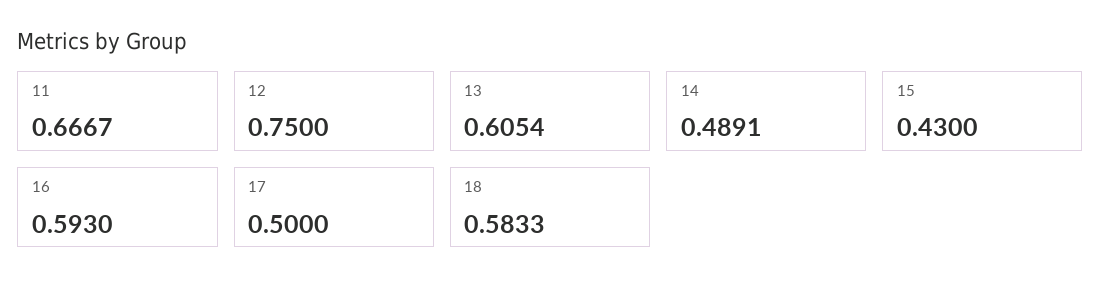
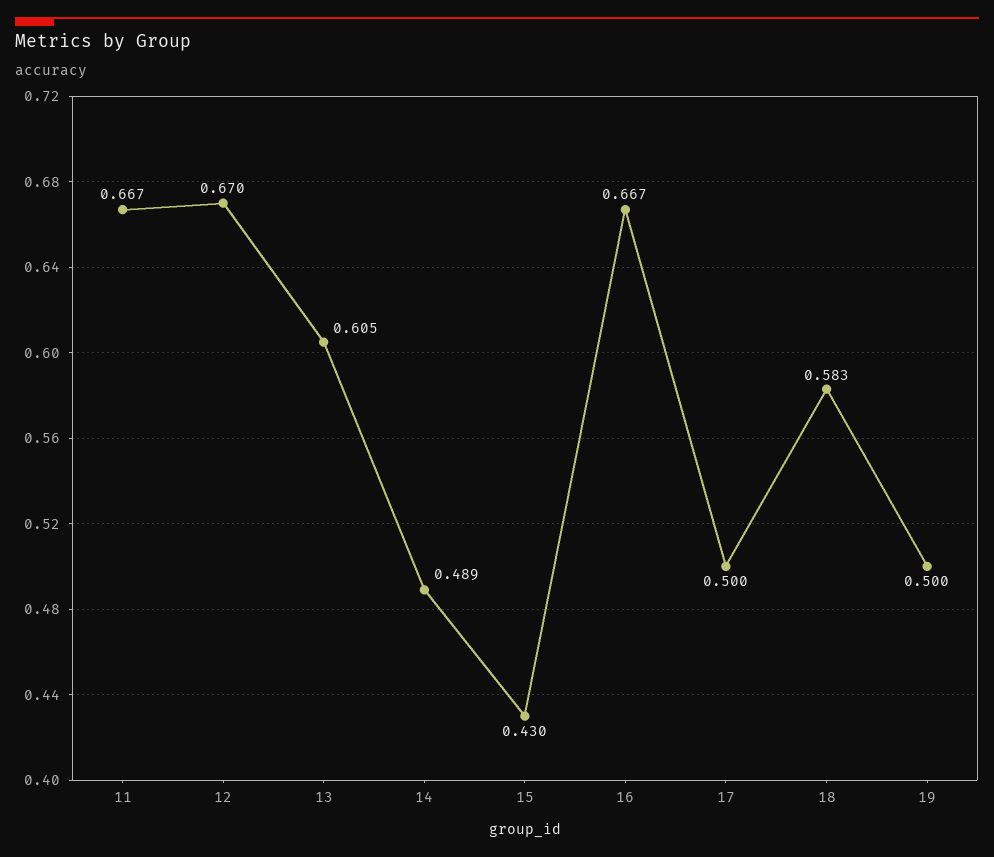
12: 0.75 -> 0.67
16: 0.593 -> 0.667
19: none -> 0.5

